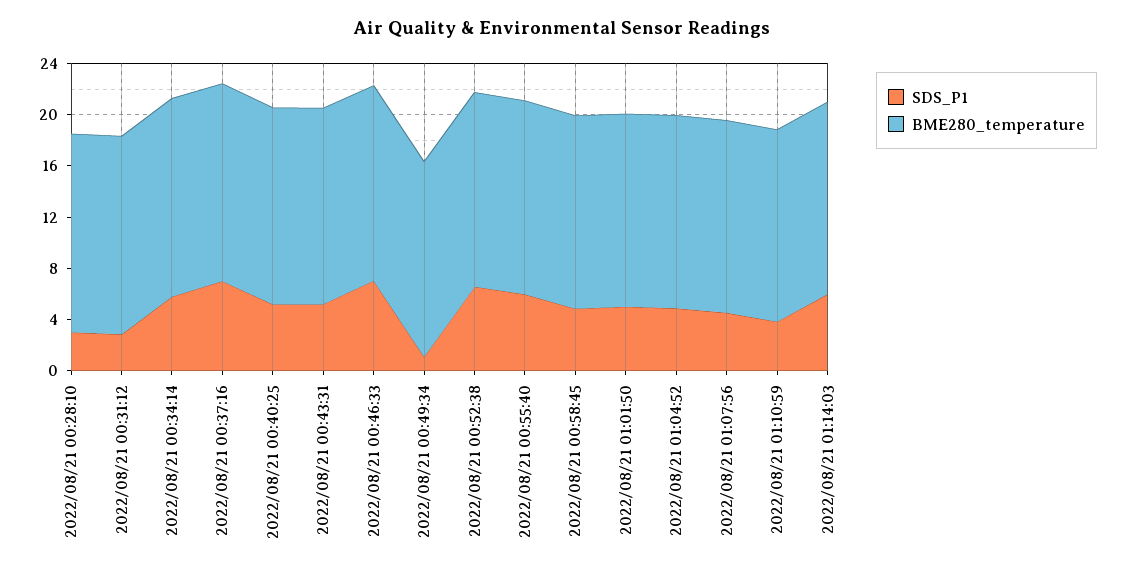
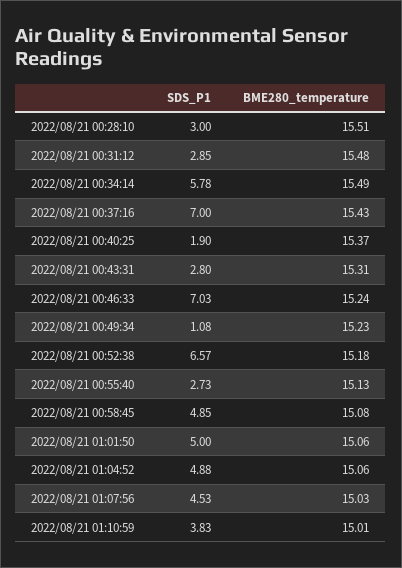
SDS_P1, 2022/08/21 00:40:25: 5 -> 1.9
SDS_P1, 2022/08/21 00:43:31: 5 -> 2.8
SDS_P1, 2022/08/21 00:55:40: 6 -> 2.73
SDS_P1, 2022/08/21 01:14:03: 6 -> none
BME280_temperature, 2022/08/21 01:14:03: 15 -> none

